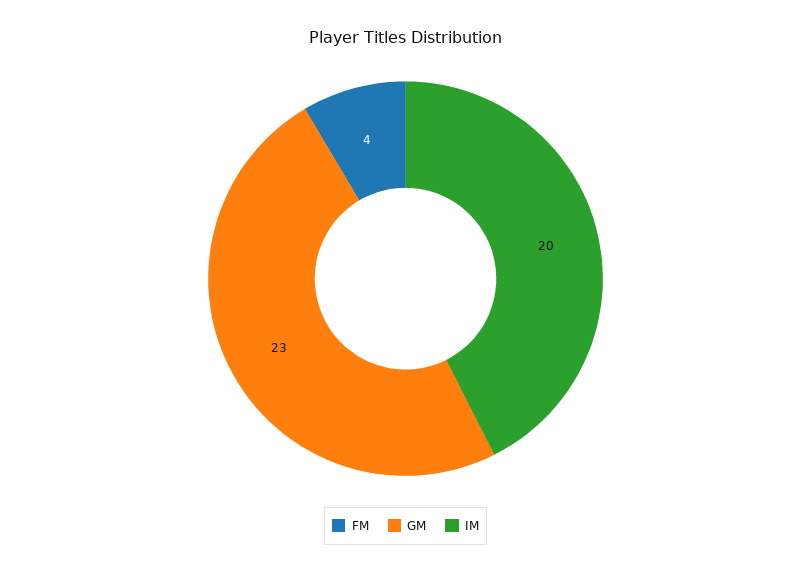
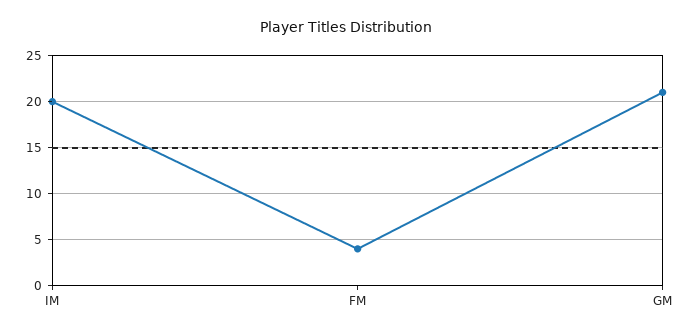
GM: 23 -> 21

